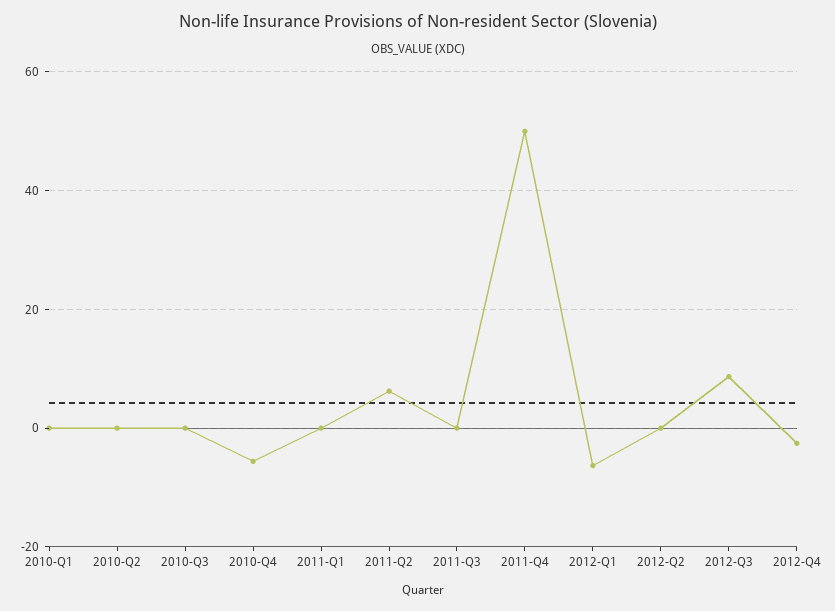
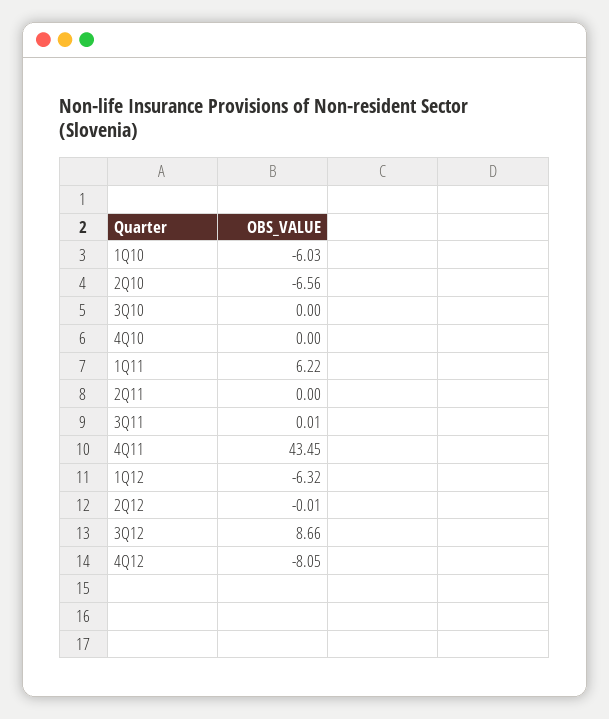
2010-Q1: 0 -> -6.03
2010-Q2: 0 -> -6.56
2010-Q4: -6 -> 0
2011-Q1: 0 -> 6.22
2011-Q2: 6 -> 0
2011-Q4: 50 -> 43.45
2012-Q4: -2 -> -8.05

